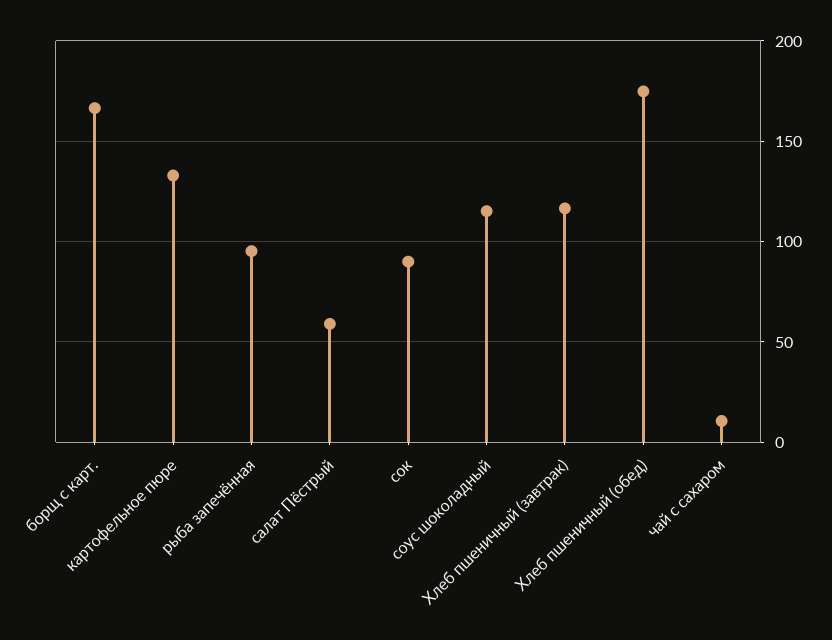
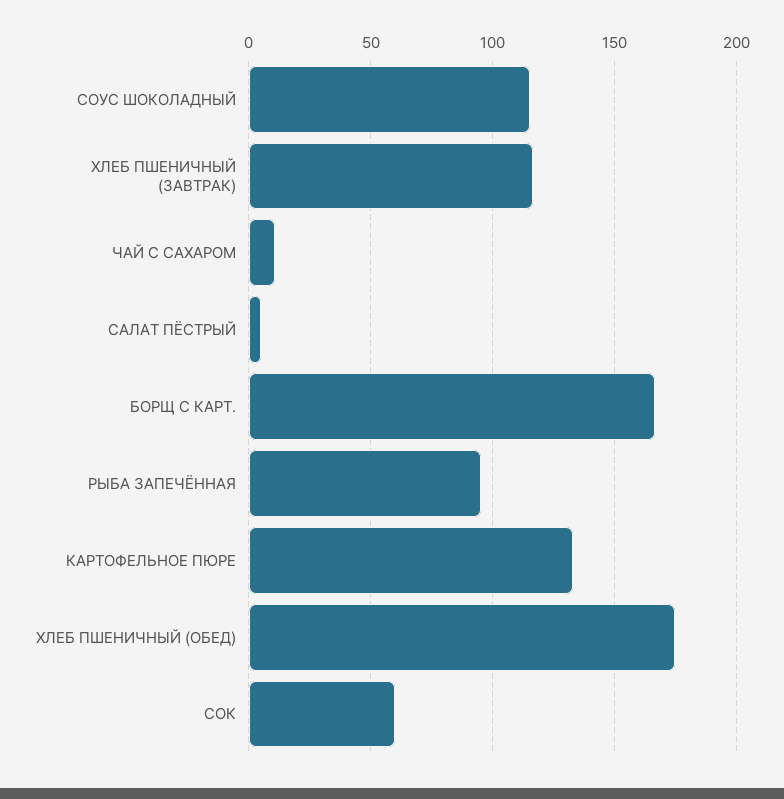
салат Пёстрый: 60 -> 5
сок: 90 -> 60

